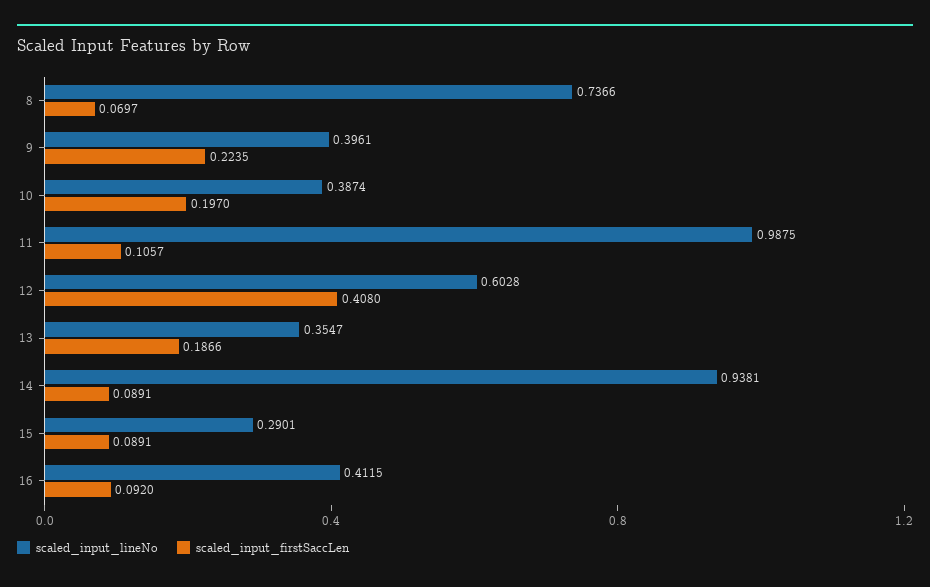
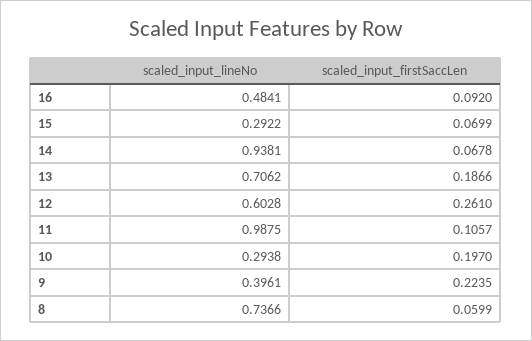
scaled_input_firstSaccLen, 8: 0.0697 -> 0.0599
scaled_input_lineNo, 10: 0.3874 -> 0.2938
scaled_input_firstSaccLen, 12: 0.408 -> 0.261
scaled_input_lineNo, 13: 0.3547 -> 0.7062
scaled_input_firstSaccLen, 14: 0.0891 -> 0.0678
scaled_input_lineNo, 15: 0.2901 -> 0.2922
scaled_input_firstSaccLen, 15: 0.0891 -> 0.0699
scaled_input_lineNo, 16: 0.4115 -> 0.4841

